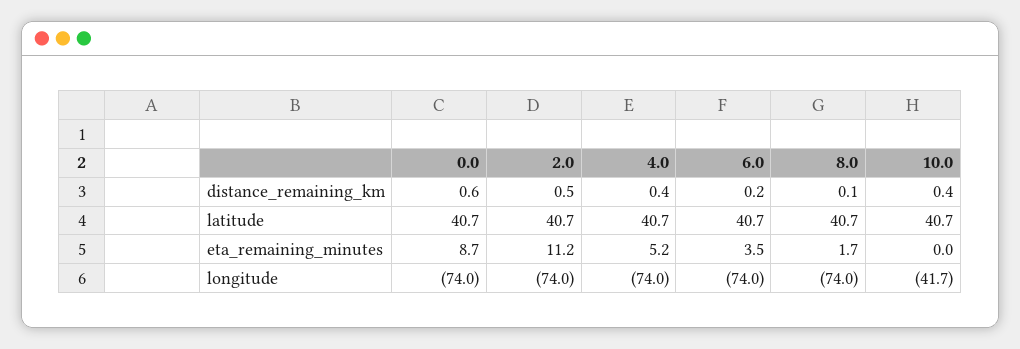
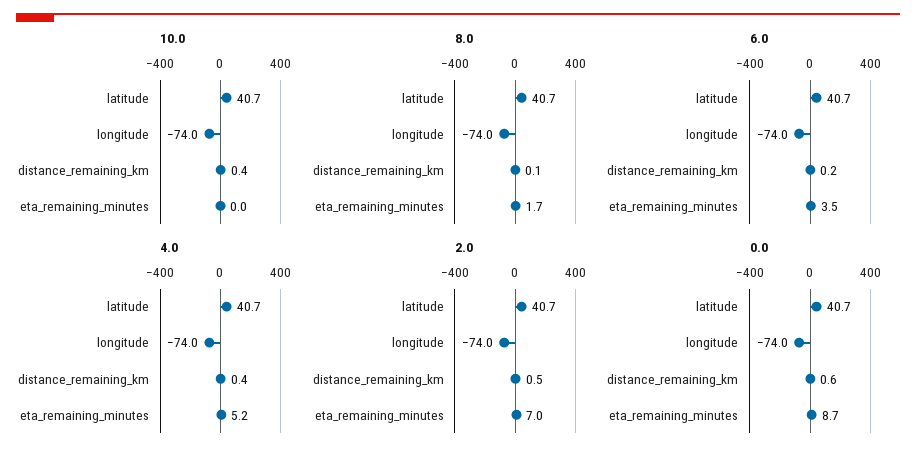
2.0, eta_remaining_minutes: 11.2 -> 7
10.0, longitude: -41.7 -> -74

